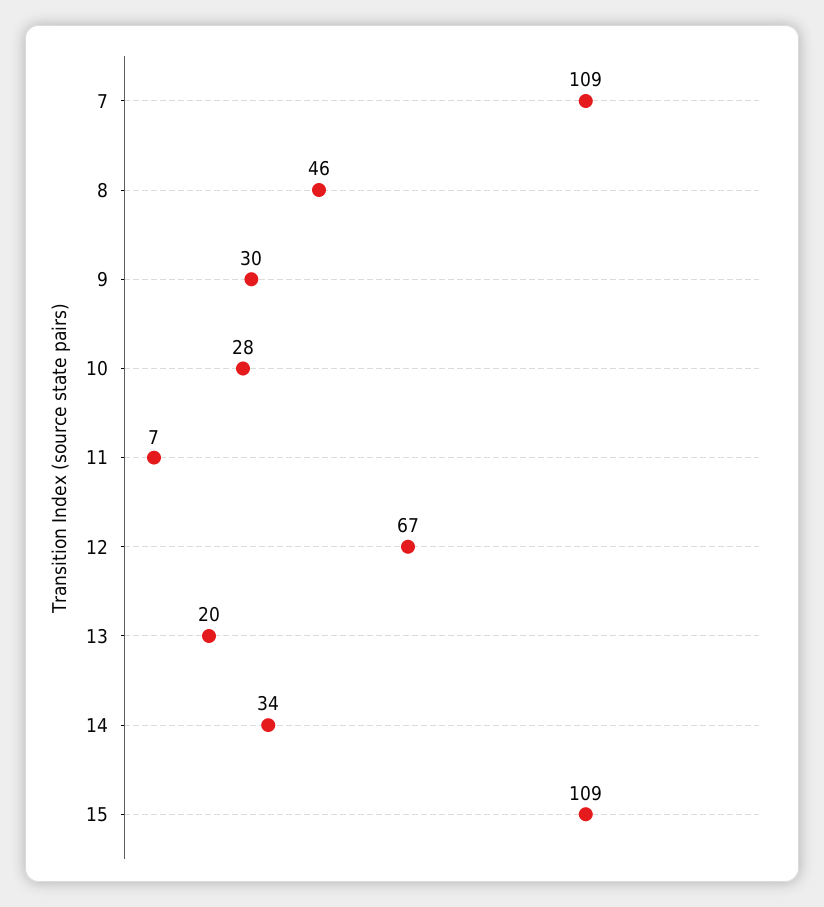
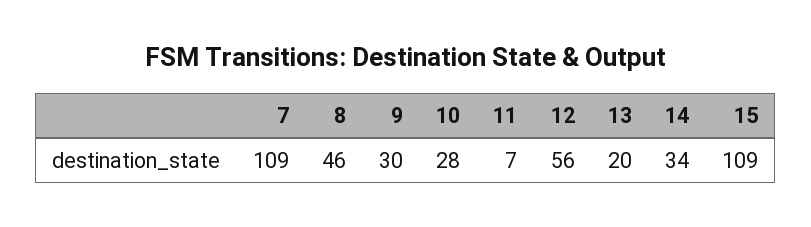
12: 67 -> 56

